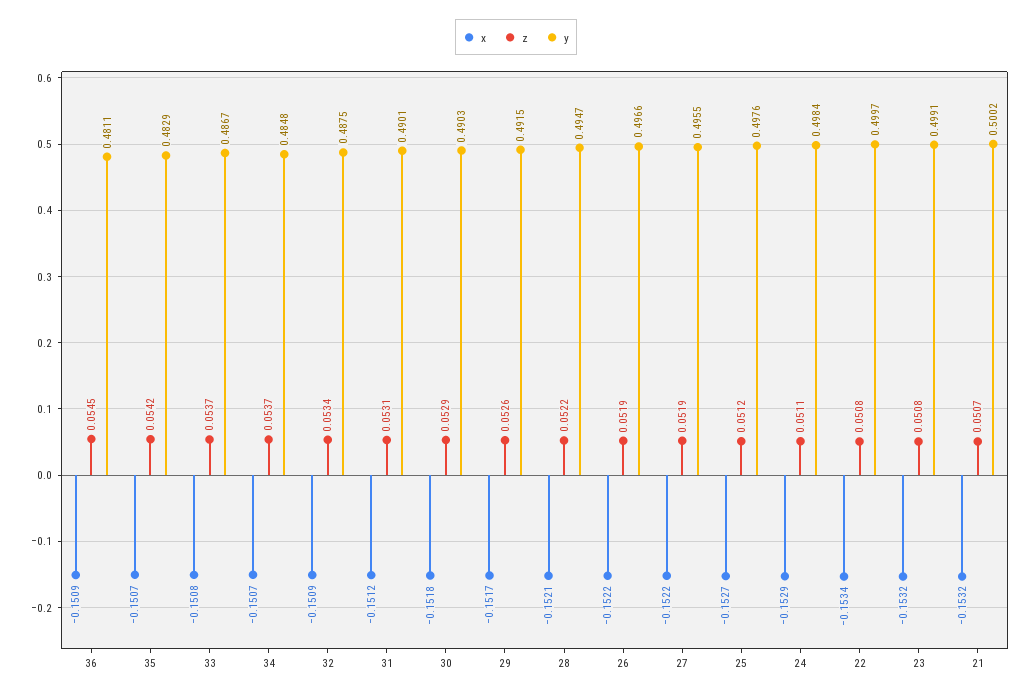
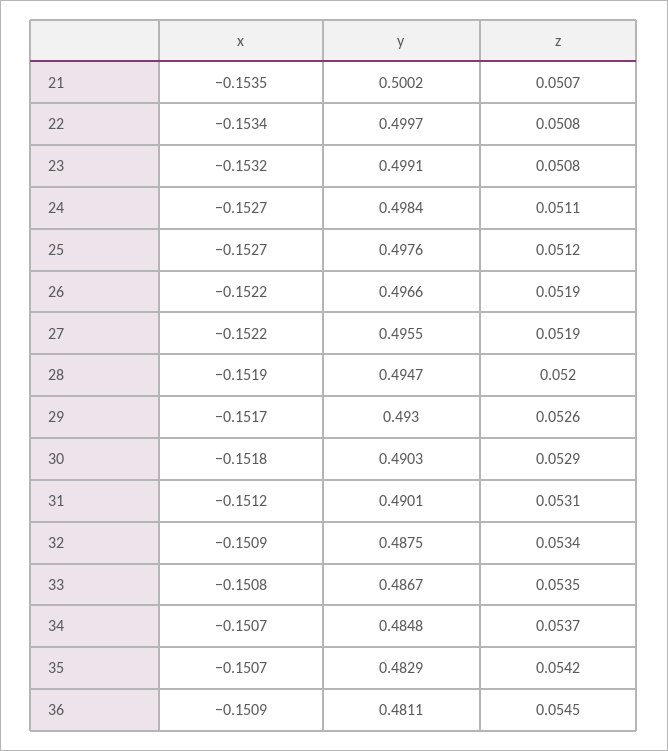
z, 33: 0.0537 -> 0.0535
y, 29: 0.4915 -> 0.493
x, 28: -0.1521 -> -0.1519
z, 28: 0.0522 -> 0.052
x, 24: -0.1529 -> -0.1527
x, 21: -0.1532 -> -0.1535

